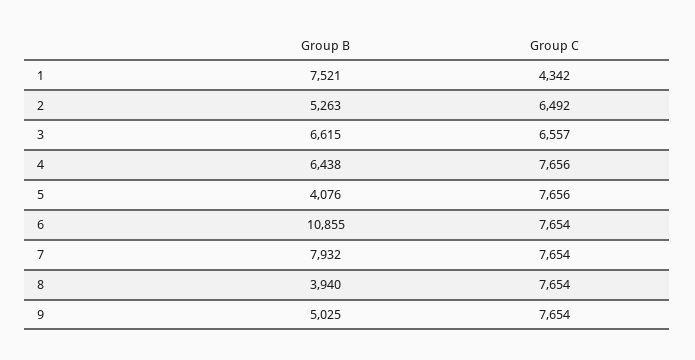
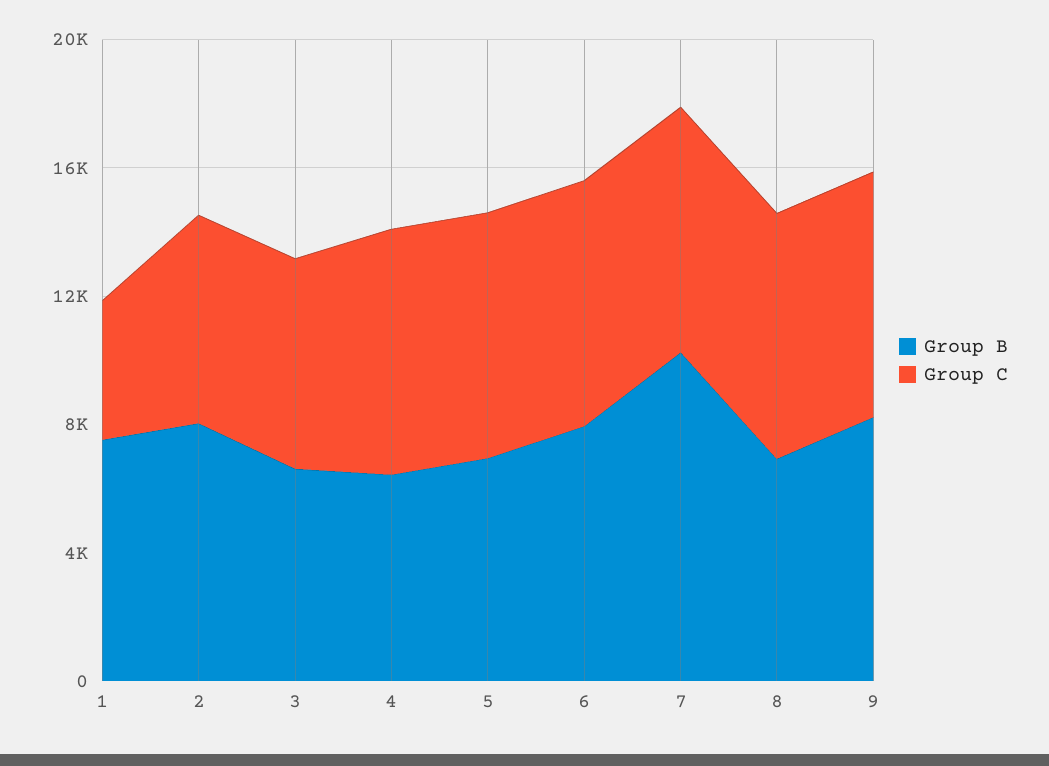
Group B, 2: 5263 -> 8000
Group B, 5: 4076 -> 7000
Group B, 6: 10855 -> 8000
Group B, 7: 7932 -> 10000
Group B, 8: 3940 -> 7000
Group B, 9: 5025 -> 8000

